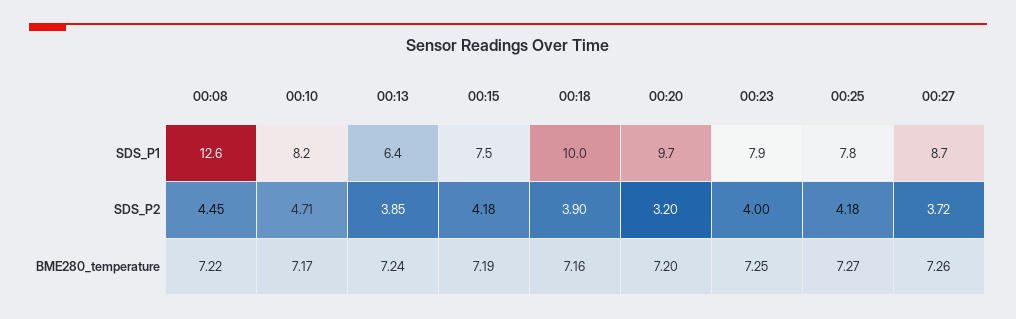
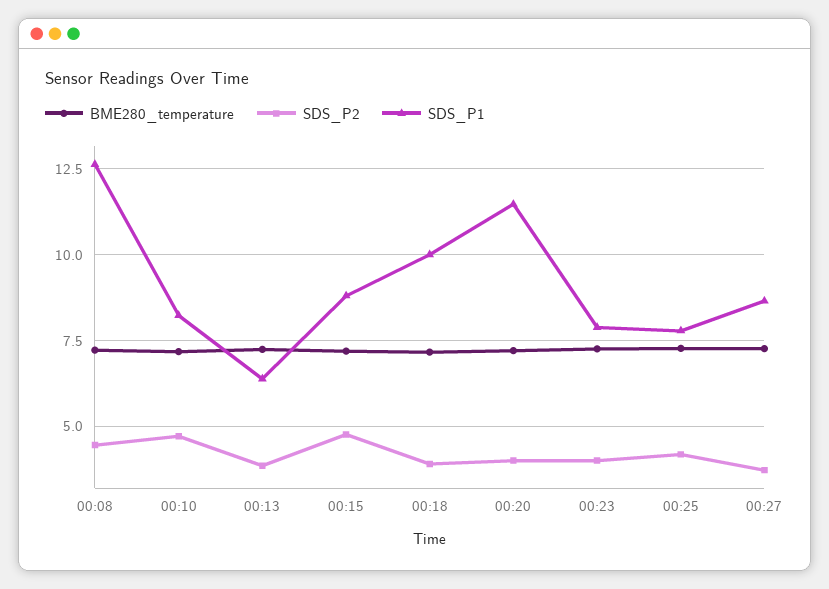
SDS_P1, 00:15: 7.5 -> 8.75
SDS_P1, 00:20: 9.7 -> 11.5
SDS_P2, 00:15: 4.18 -> 4.75
SDS_P2, 00:20: 3.2 -> 4

